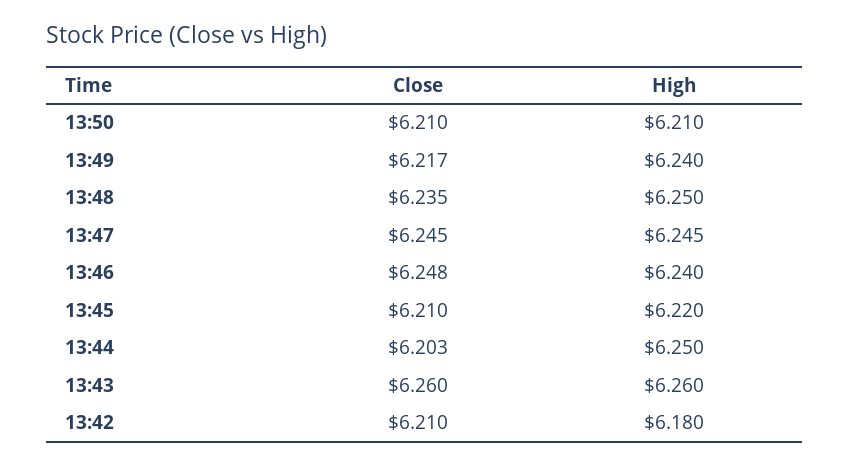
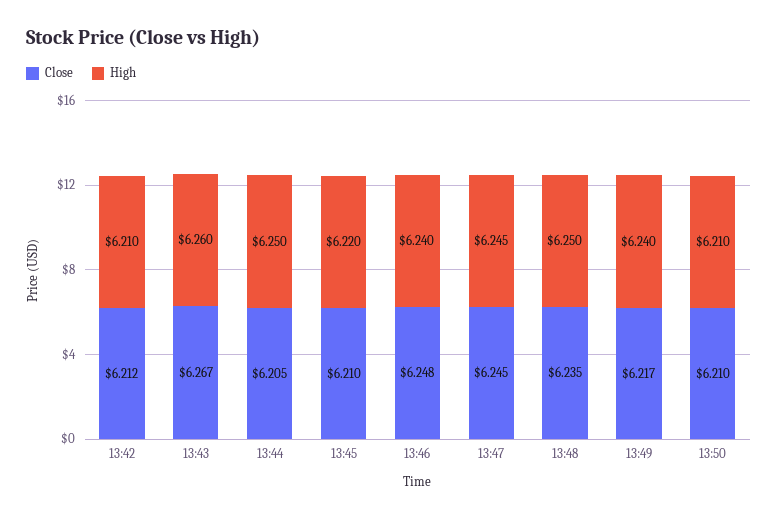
Close, 13:44: 6.203 -> 6.205
Close, 13:43: 6.26 -> 6.267
Close, 13:42: 6.21 -> 6.212
High, 13:42: 6.18 -> 6.21

